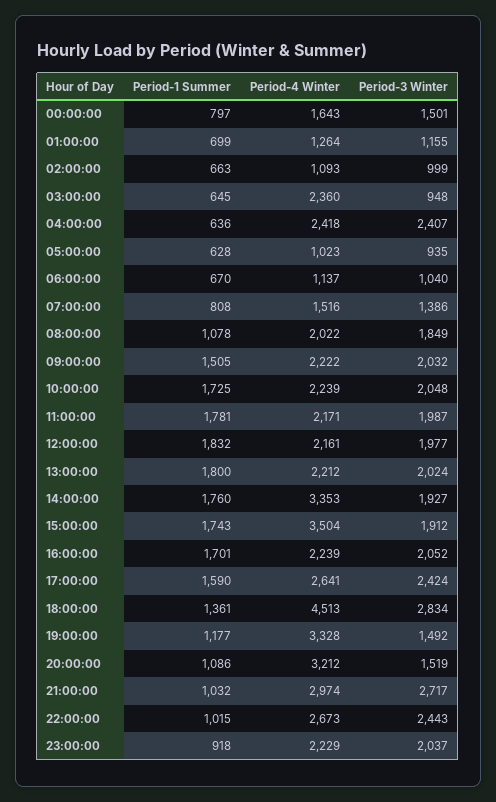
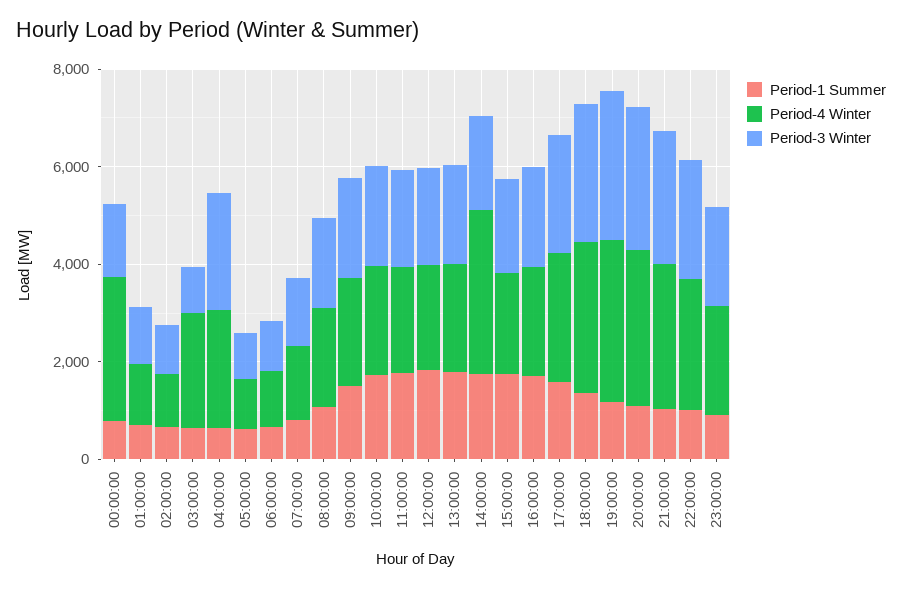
Period-4 Winter, 00:00:00: 1643 -> 3000
Period-4 Winter, 15:00:00: 3504 -> 2000
Period-4 Winter, 18:00:00: 4513 -> 3000
Period-3 Winter, 19:00:00: 1492 -> 3000
Period-3 Winter, 20:00:00: 1519 -> 3000

